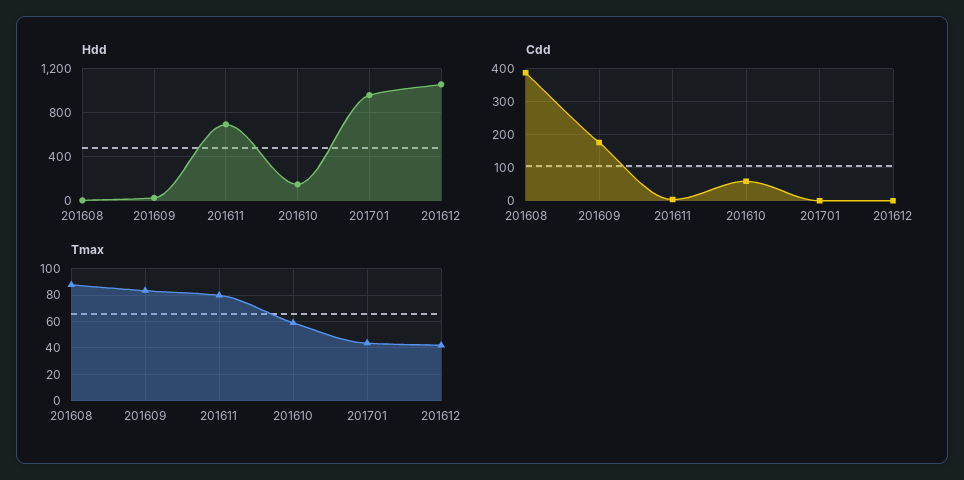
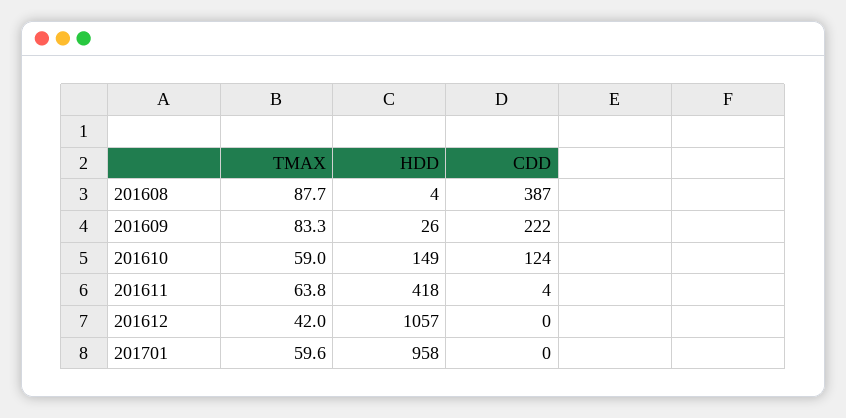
Hdd, 201611: 700 -> 418
Cdd, 201609: 180 -> 222
Cdd, 201610: 60 -> 124
Tmax, 201611: 80 -> 63.8
Tmax, 201701: 45 -> 59.6

